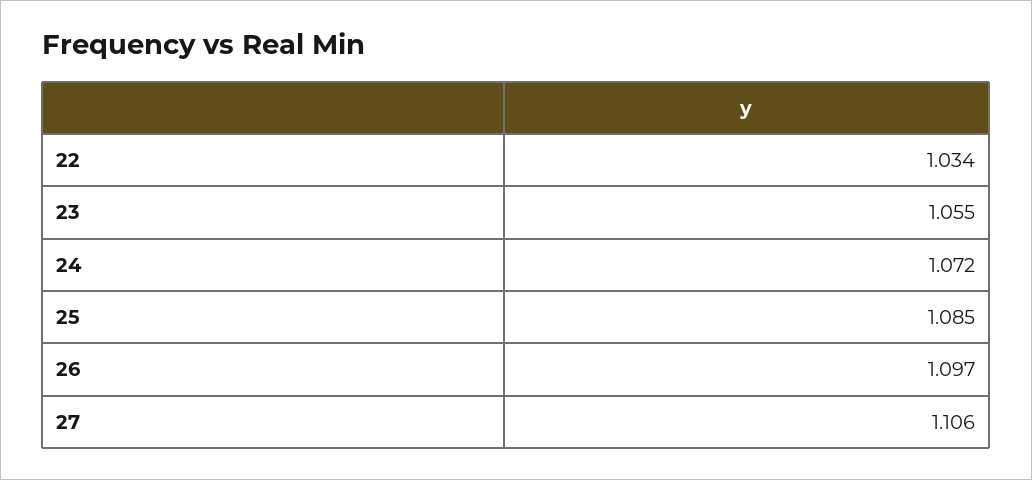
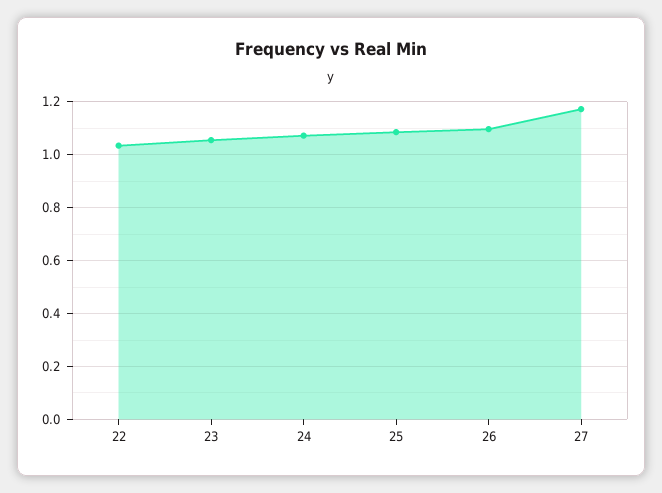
27: 1.106 -> 1.175

